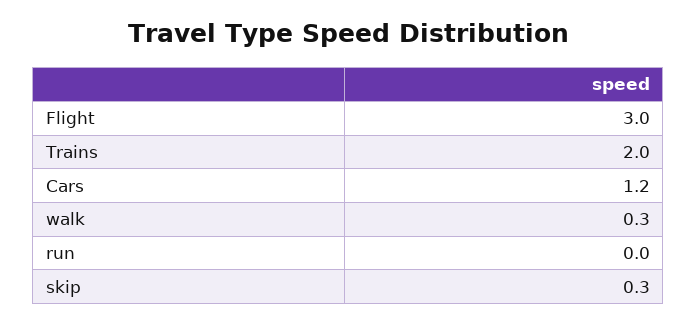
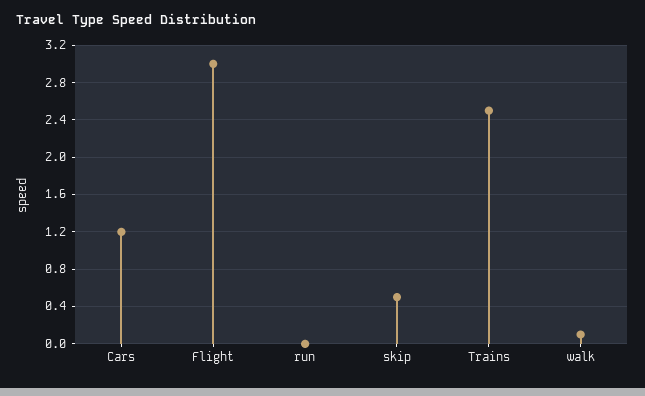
Trains: 2 -> 2.5
walk: 0.3 -> 0.1
skip: 0.3 -> 0.5

